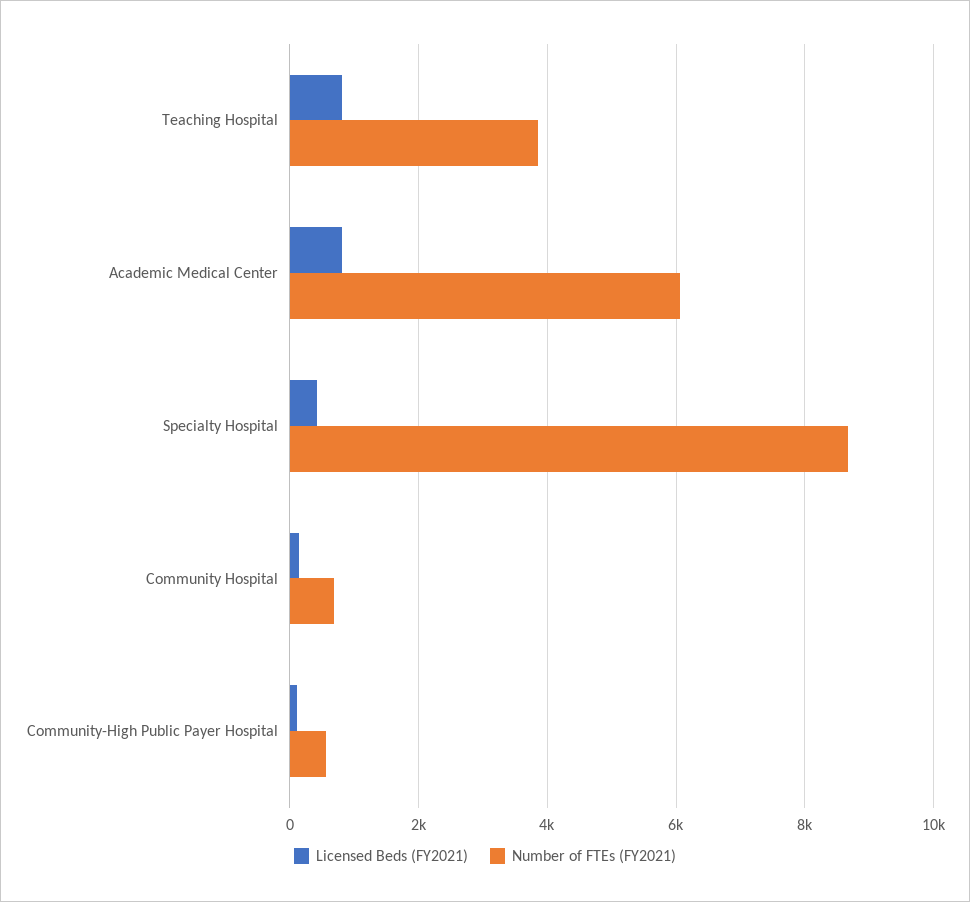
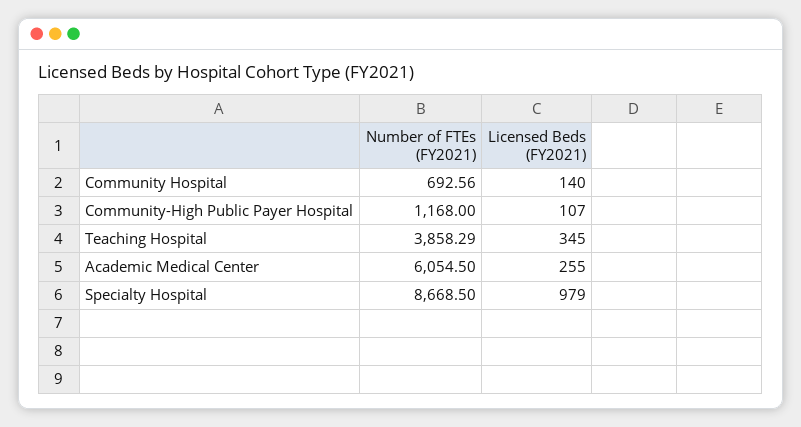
Licensed Beds (FY2021), Teaching Hospital: 800 -> 345
Licensed Beds (FY2021), Academic Medical Center: 800 -> 255
Licensed Beds (FY2021), Specialty Hospital: 400 -> 979
Number of FTEs (FY2021), Community-High Public Payer Hospital: 600 -> 1168

